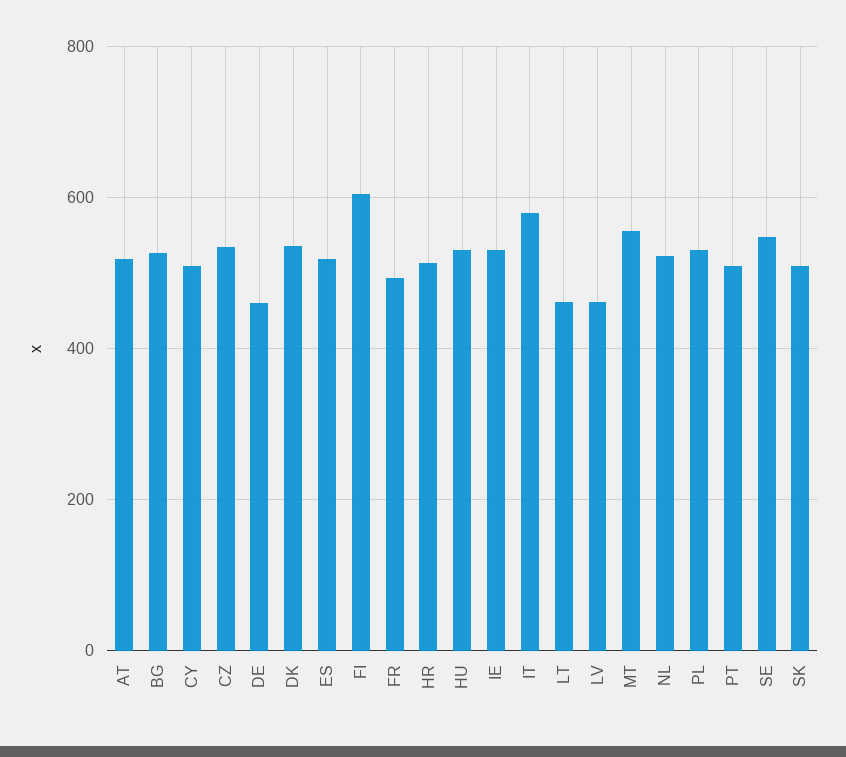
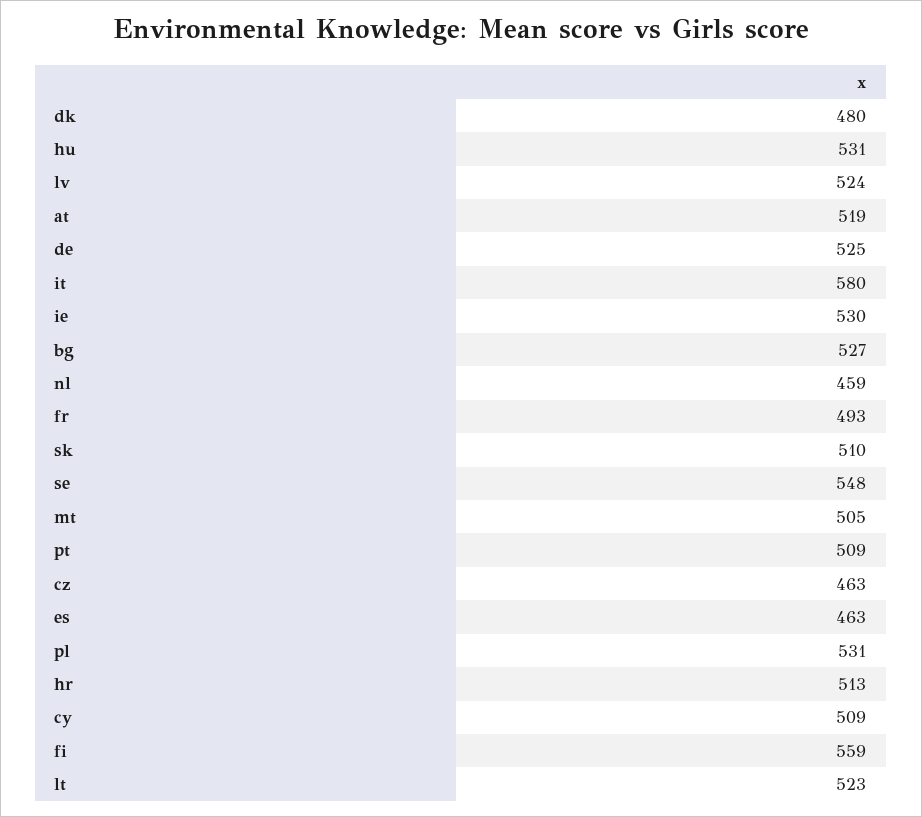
CZ: 540 -> 463
DE: 460 -> 525
DK: 540 -> 480
ES: 520 -> 463
FI: 600 -> 559
LT: 460 -> 523
LV: 460 -> 524
MT: 560 -> 505
NL: 520 -> 459

